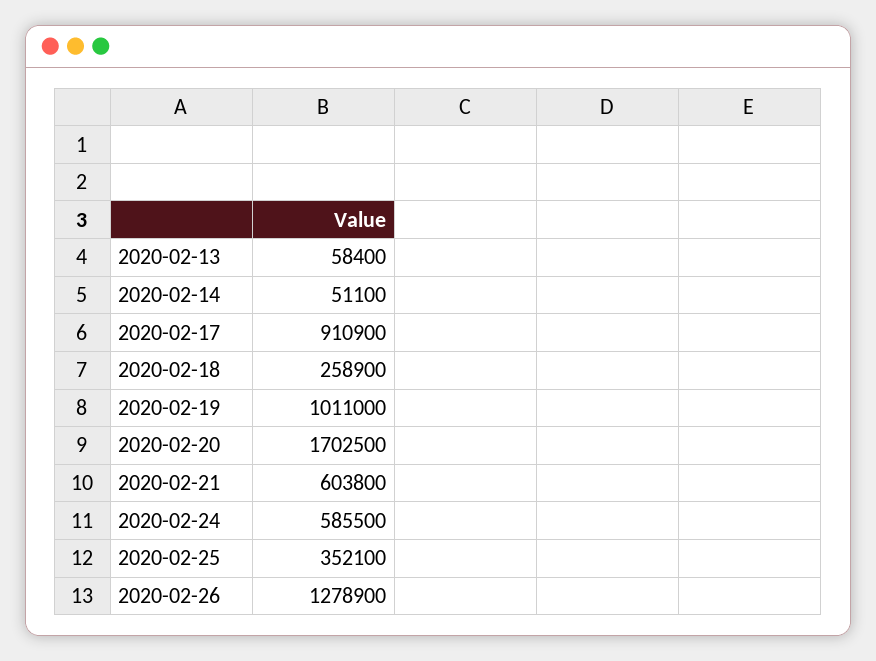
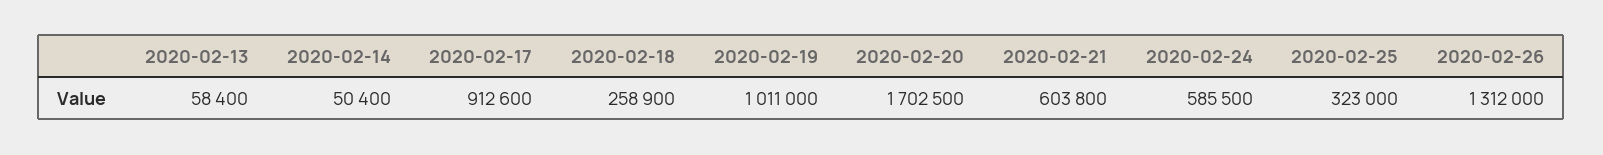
2020-02-14: 51100 -> 50400
2020-02-17: 910900 -> 912600
2020-02-25: 352100 -> 323000
2020-02-26: 1278900 -> 1312000

